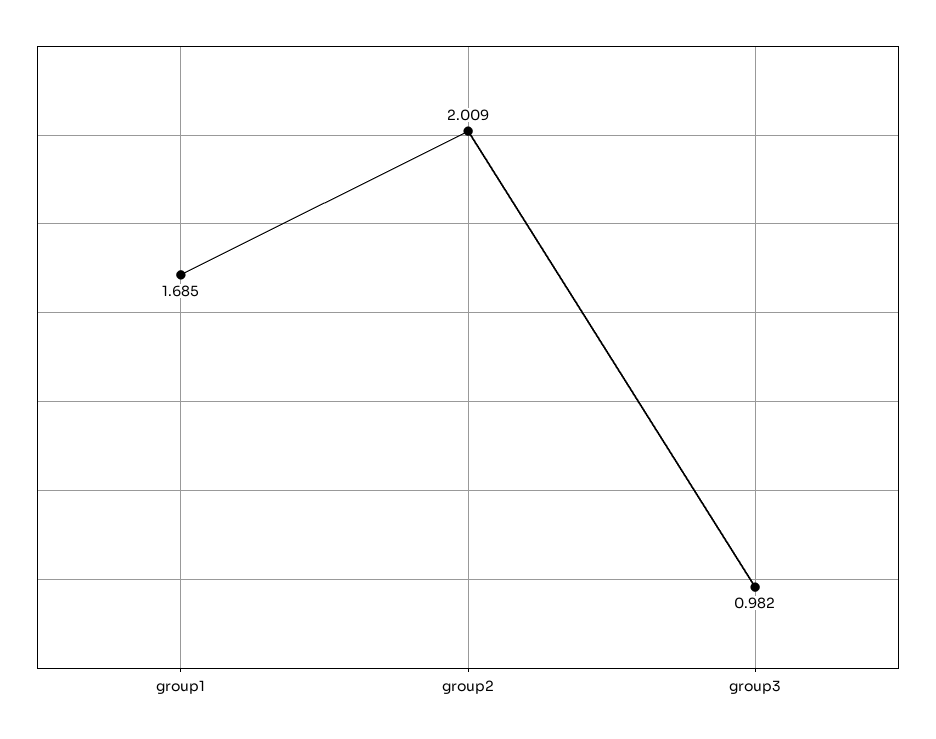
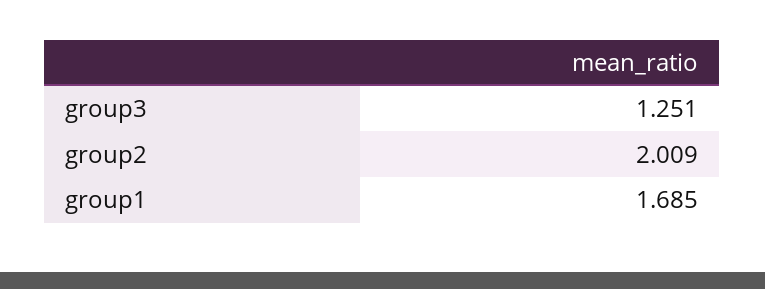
group3: 0.982 -> 1.251

